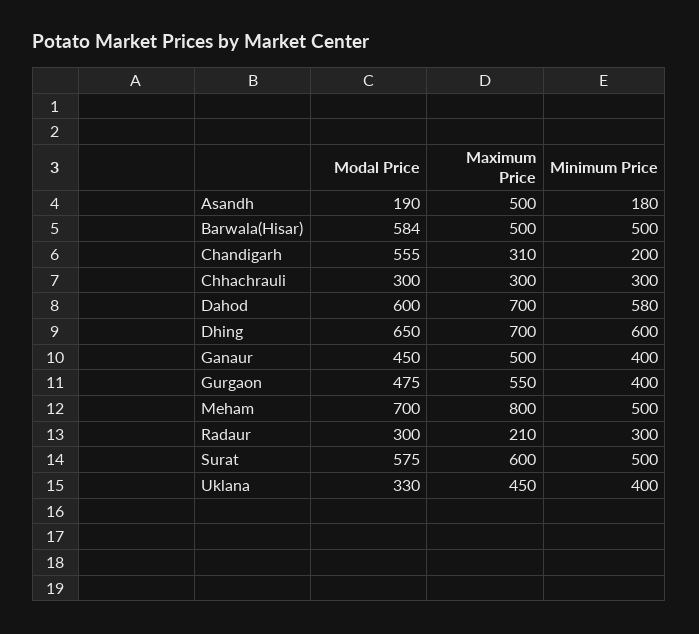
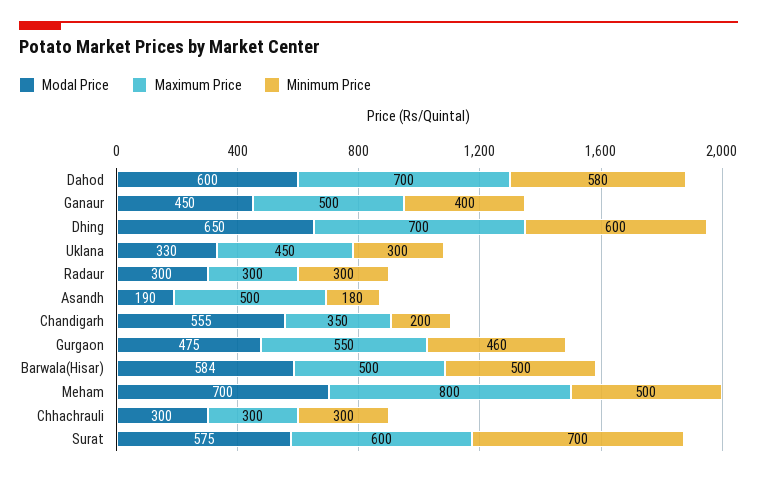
Maximum Price, Chandigarh: 310 -> 350
Minimum Price, Gurgaon: 400 -> 460
Maximum Price, Radaur: 210 -> 300
Minimum Price, Surat: 500 -> 700
Minimum Price, Uklana: 400 -> 300

